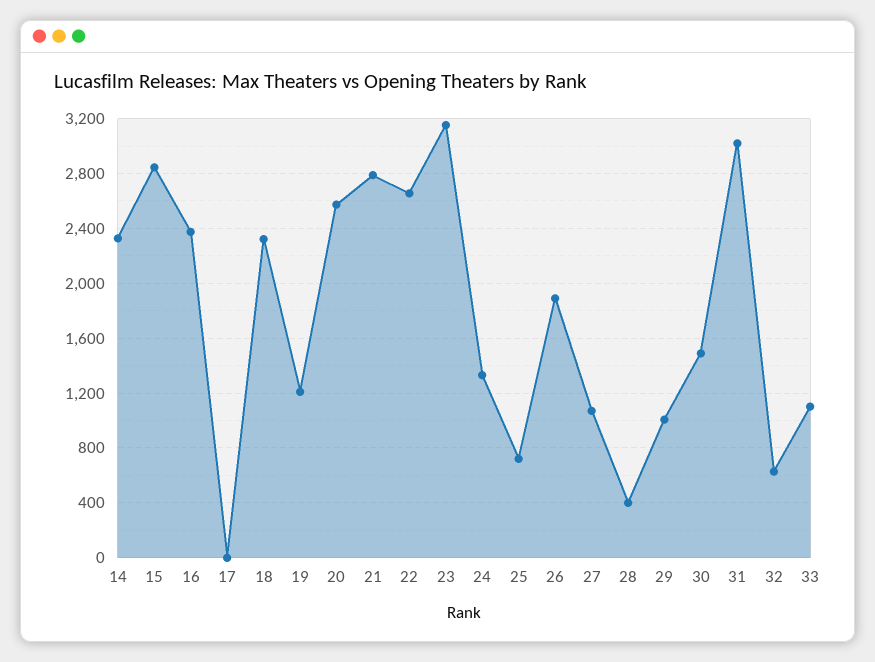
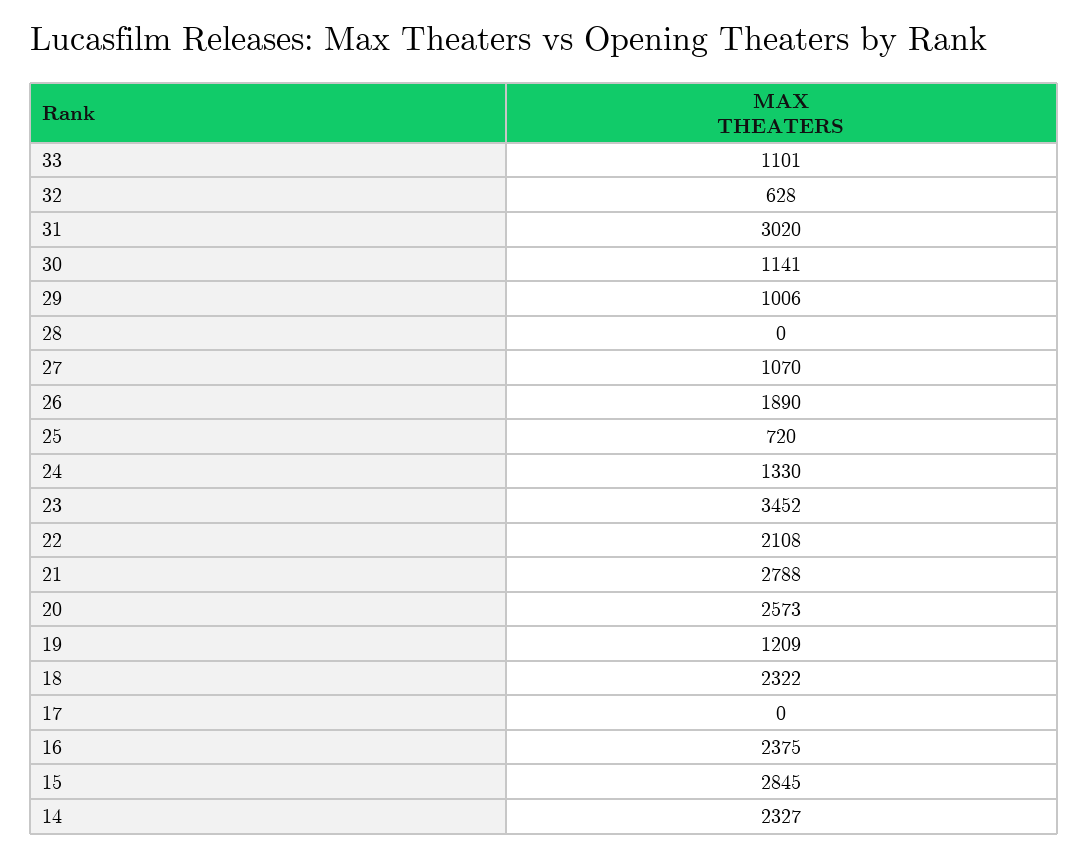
22: 2650 -> 2108
23: 3150 -> 3452
28: 400 -> 0
30: 1500 -> 1141

